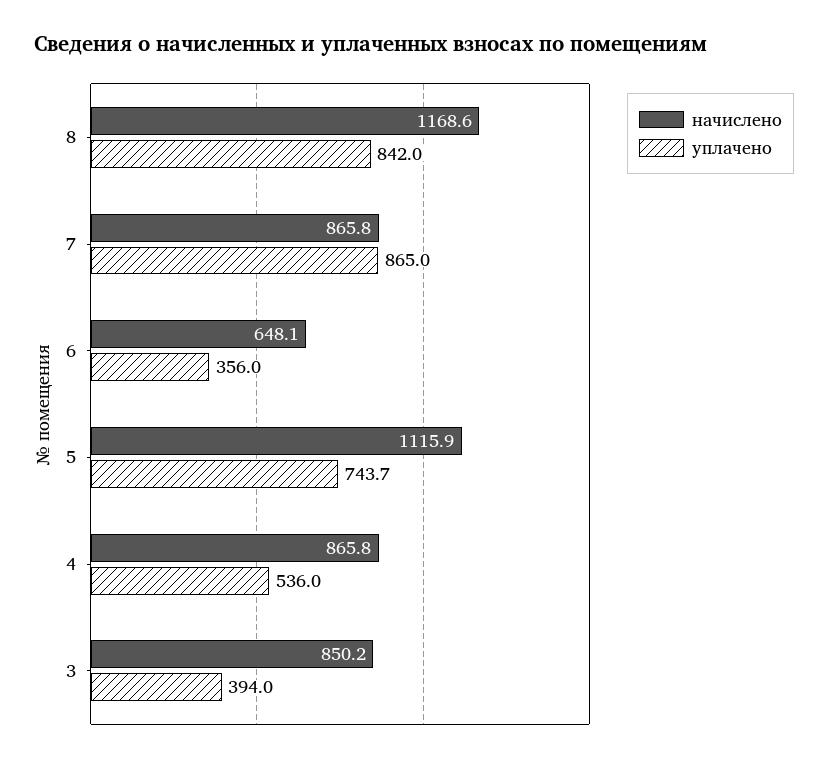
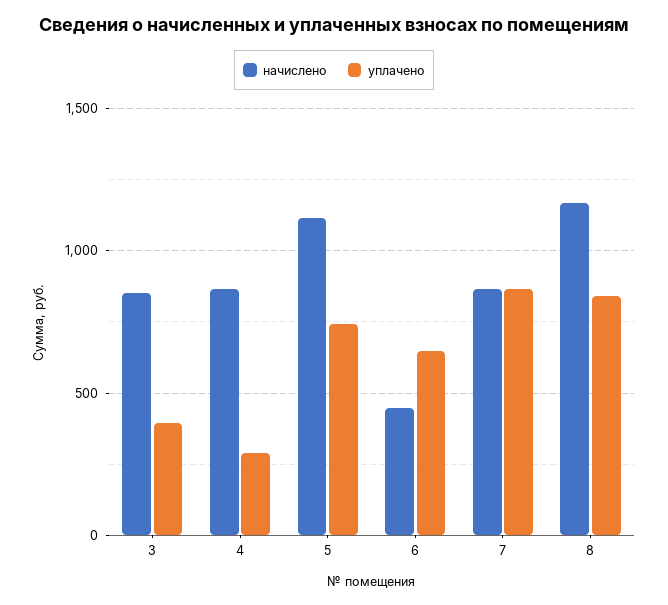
начислено, 6: 648.1 -> 450
уплачено, 6: 356 -> 650
уплачено, 4: 536 -> 300

